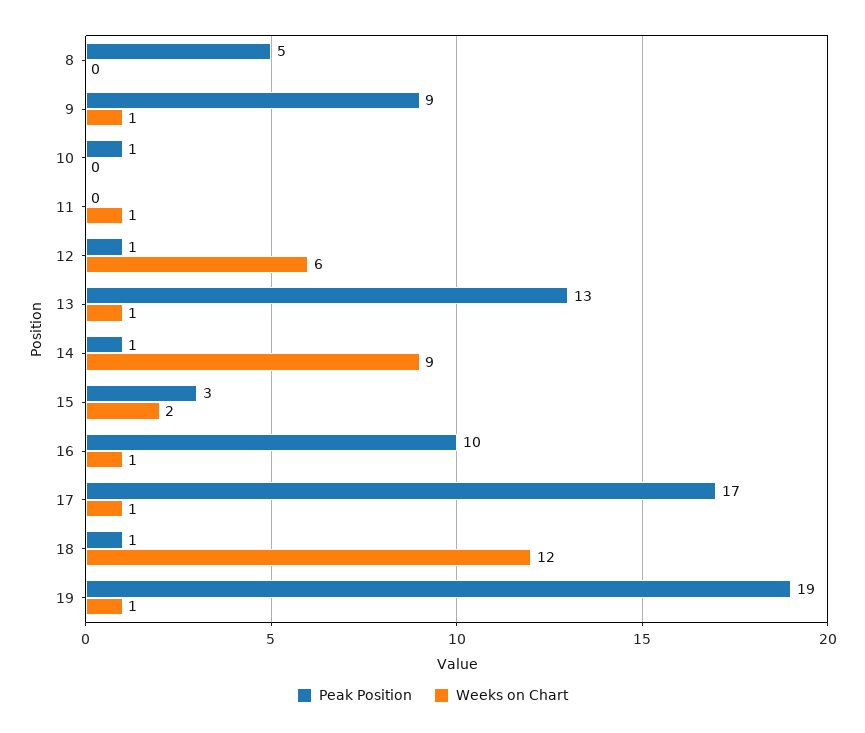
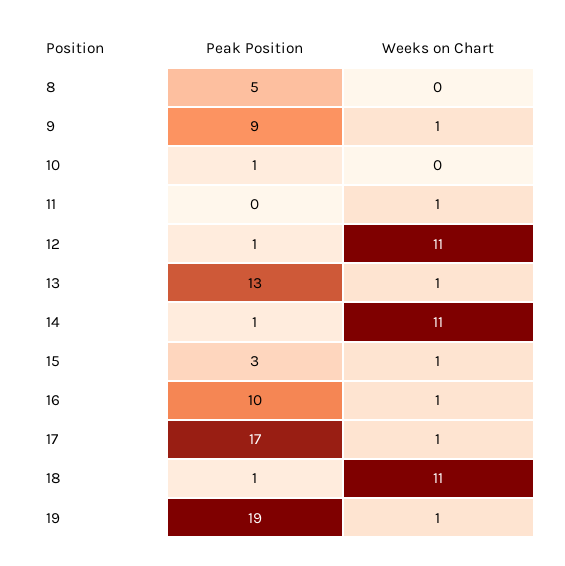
Weeks on Chart, 12: 6 -> 11
Weeks on Chart, 14: 9 -> 11
Weeks on Chart, 15: 2 -> 1
Weeks on Chart, 18: 12 -> 11

